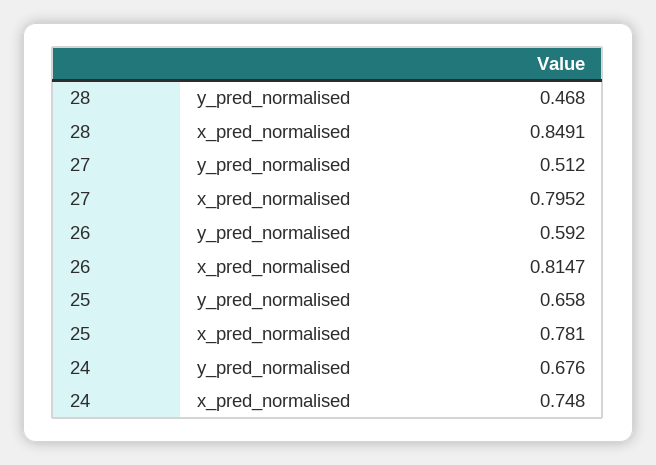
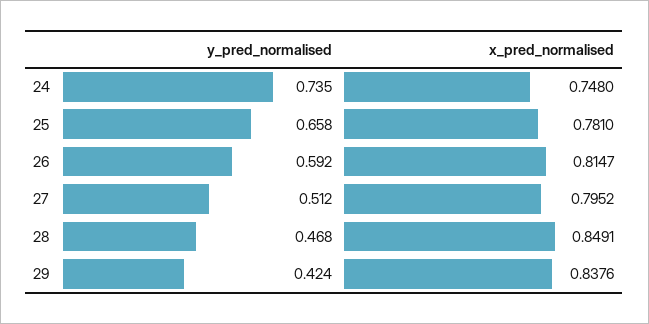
24, y_pred_normalised: 0.676 -> 0.735
29, y_pred_normalised: none -> 0.424
29, x_pred_normalised: none -> 0.8376

